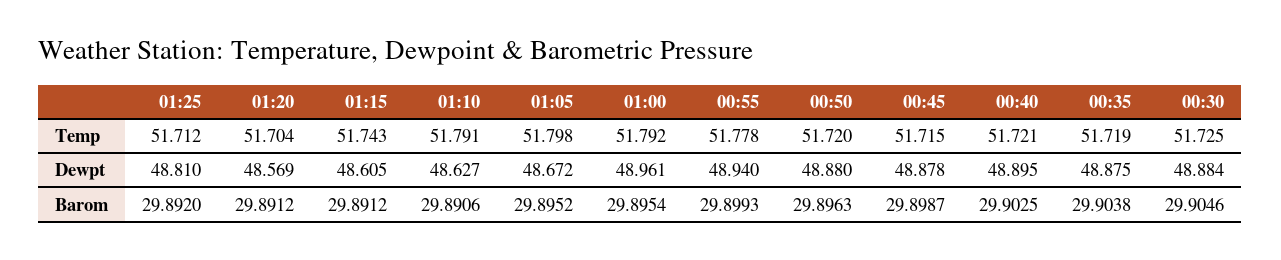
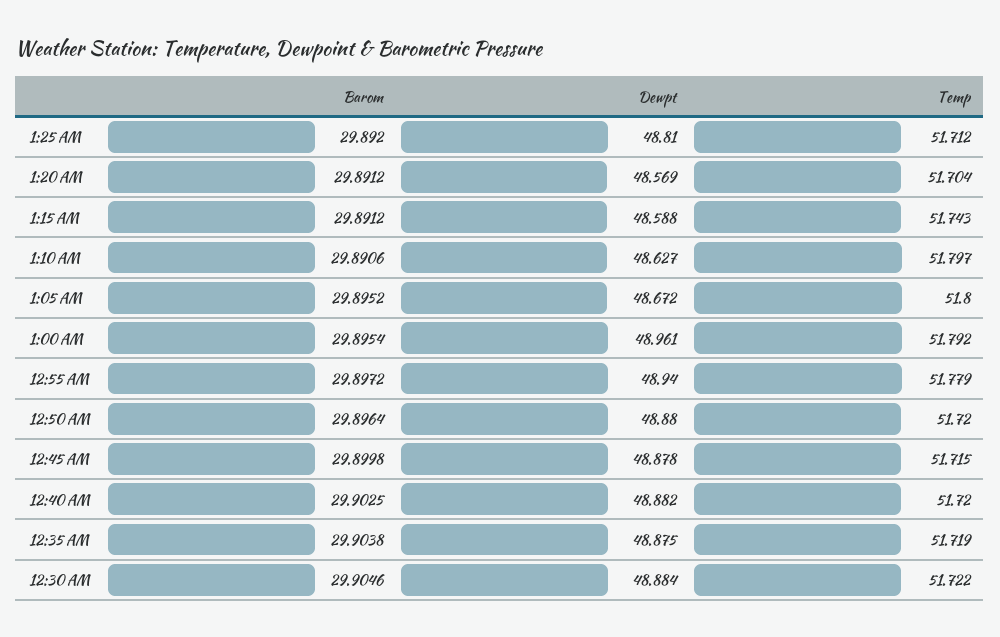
01:10, Temp: 51.791 -> 51.797
01:05, Temp: 51.798 -> 51.8
00:55, Temp: 51.778 -> 51.779
00:40, Temp: 51.721 -> 51.72
00:30, Temp: 51.725 -> 51.722
01:15, Dewpt: 48.605 -> 48.588
00:40, Dewpt: 48.895 -> 48.882
00:55, Barom: 29.8993 -> 29.8972
00:50, Barom: 29.8963 -> 29.8964
00:45, Barom: 29.8987 -> 29.8998

